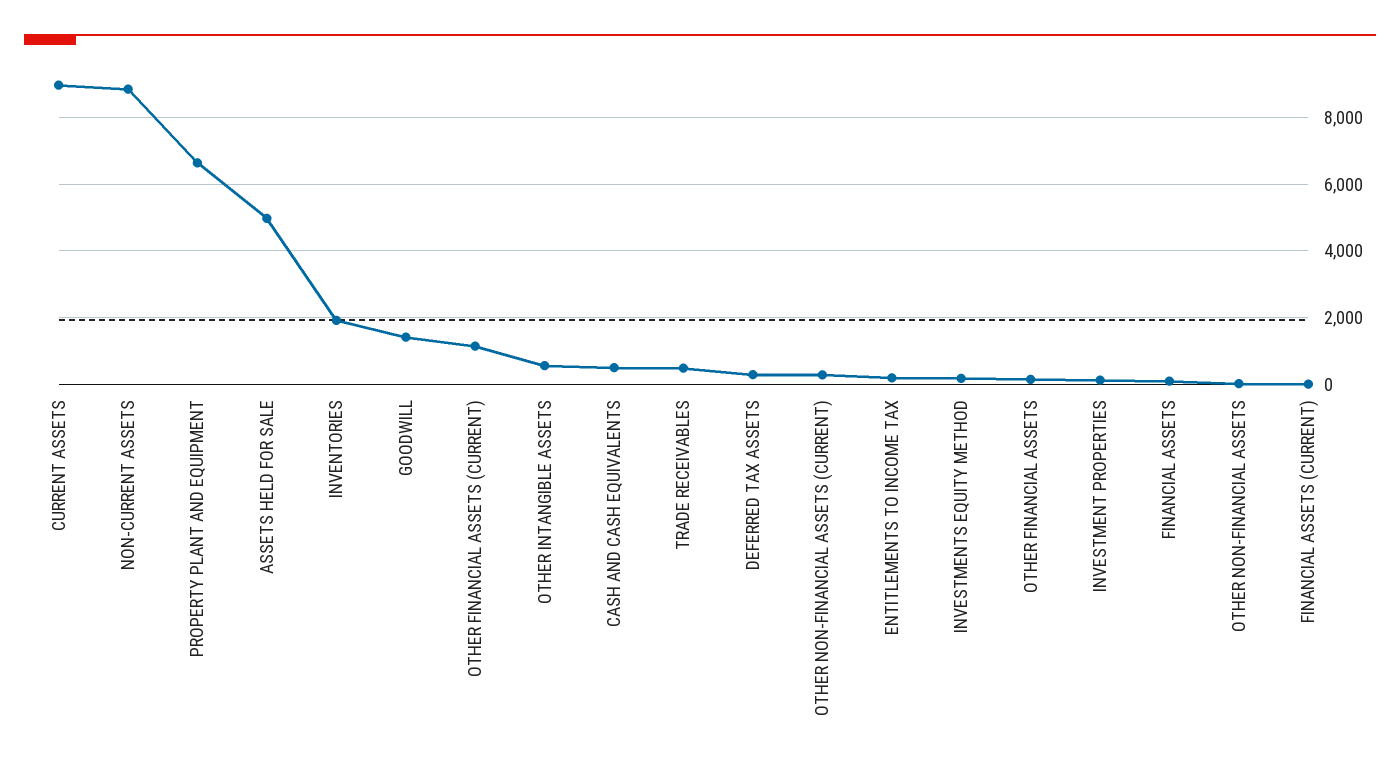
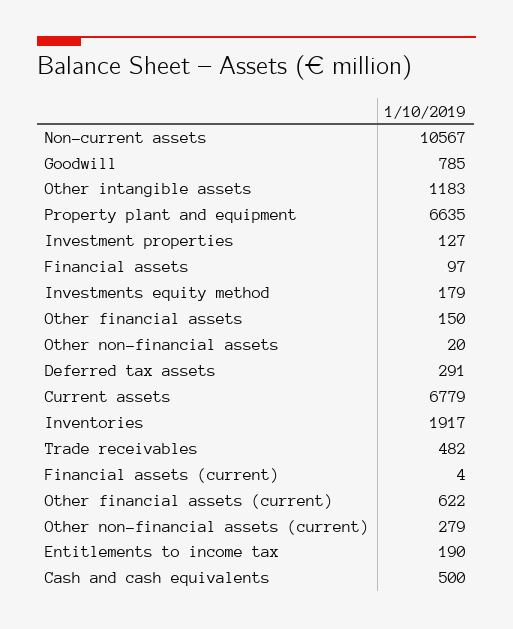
CURRENT ASSETS: 9000 -> 6779
NON-CURRENT ASSETS: 8800 -> 10567
ASSETS HELD FOR SALE: 5000 -> none
GOODWILL: 1400 -> 785
OTHER FINANCIAL ASSETS (CURRENT): 1200 -> 622
OTHER INTANGIBLE ASSETS: 600 -> 1183

